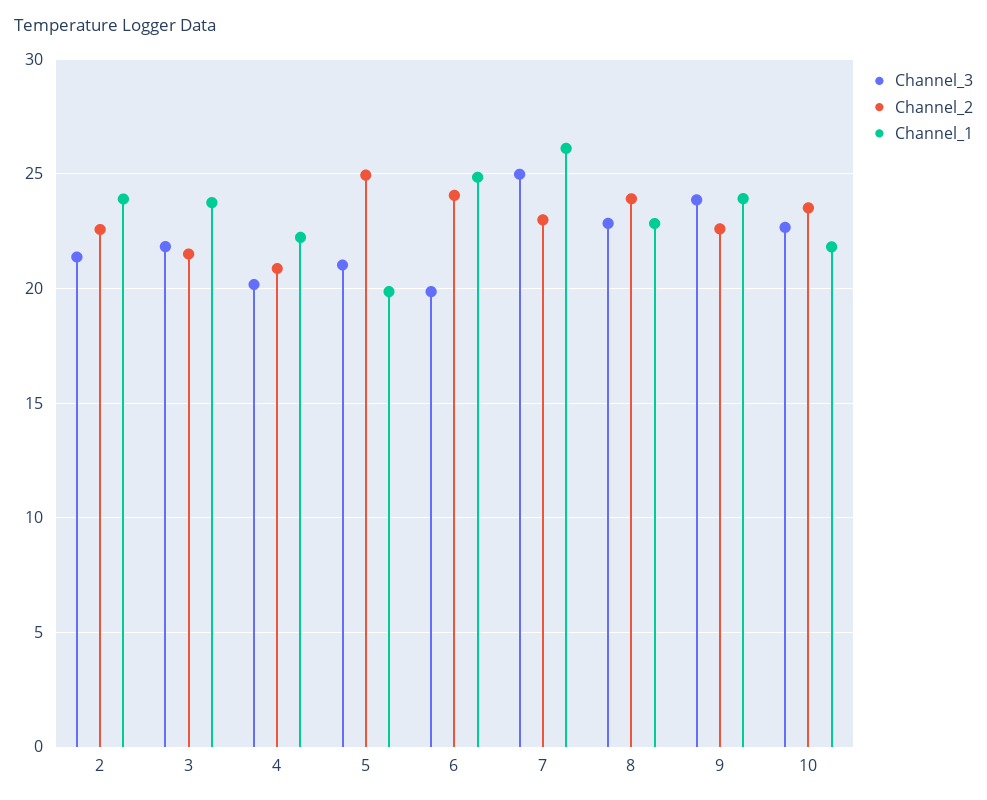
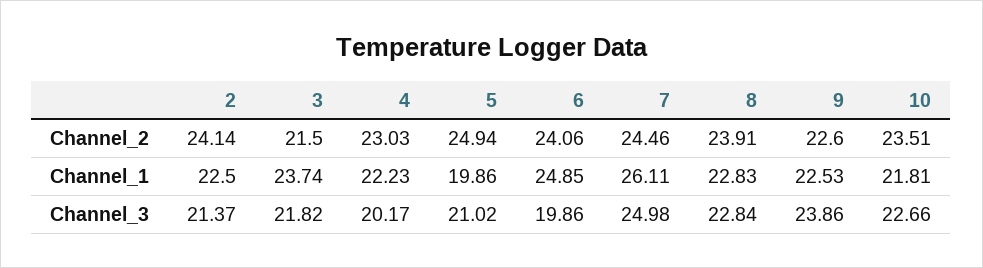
Channel_2, 2: 22.5 -> 24.14
Channel_1, 2: 24 -> 22.5
Channel_2, 4: 21 -> 23.03
Channel_2, 7: 23 -> 24.46
Channel_1, 9: 24 -> 22.53

